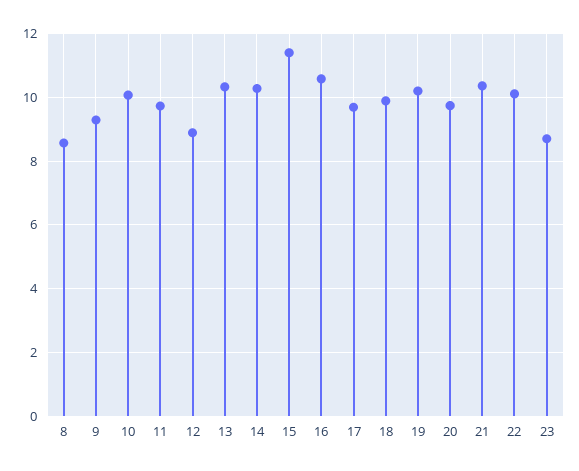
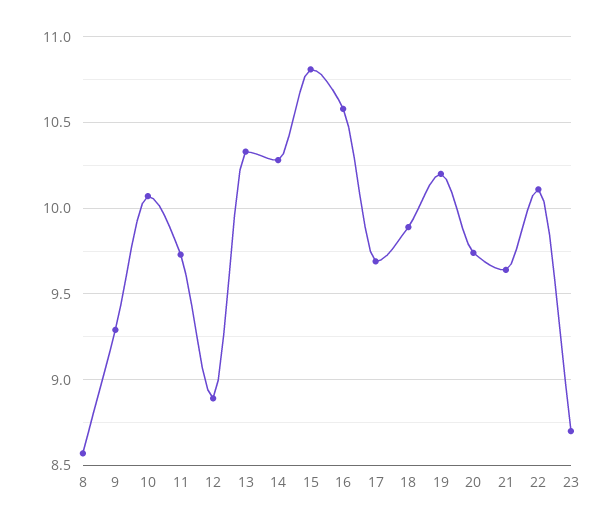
15: 11.4 -> 10.8
21: 10.4 -> 9.65

